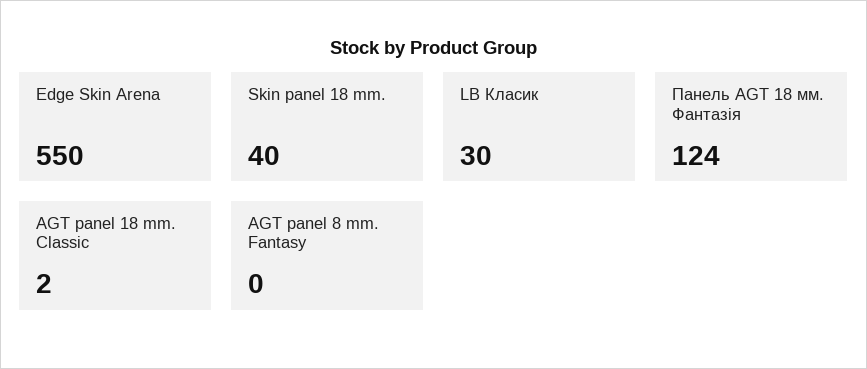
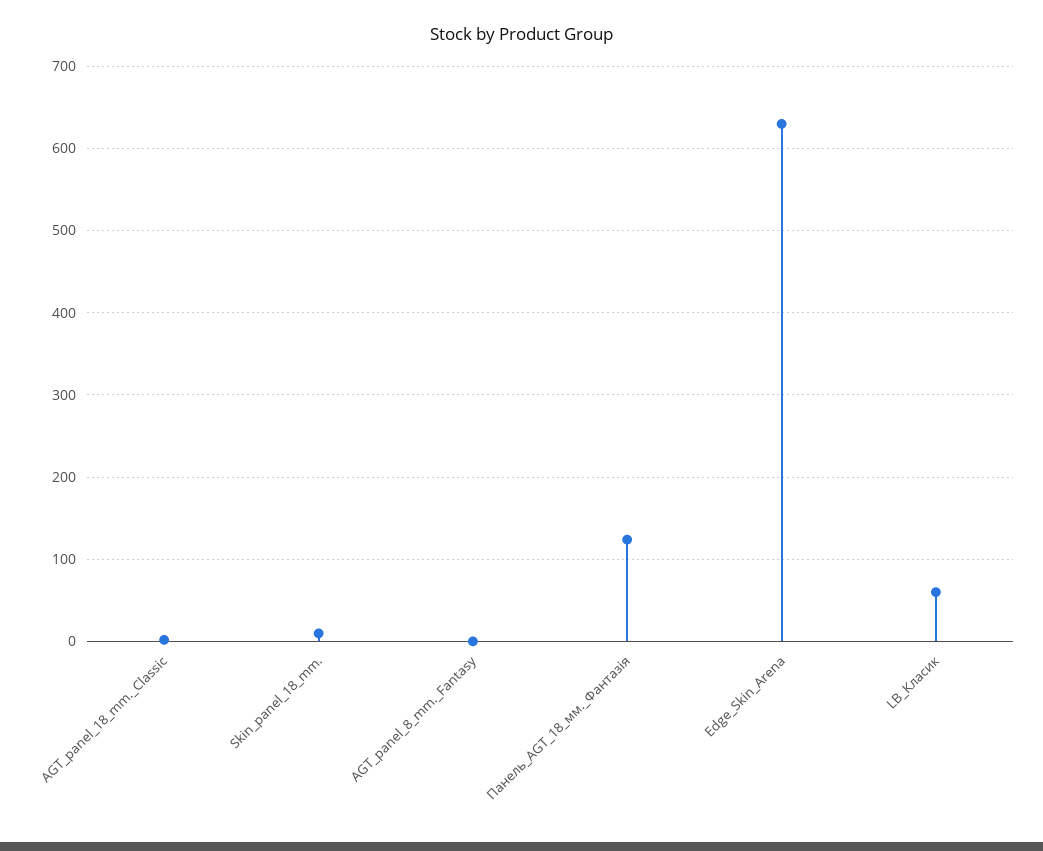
Edge Skin Arena: 550 -> 630
Skin panel 18 mm.: 40 -> 10
LB Класик: 30 -> 60

